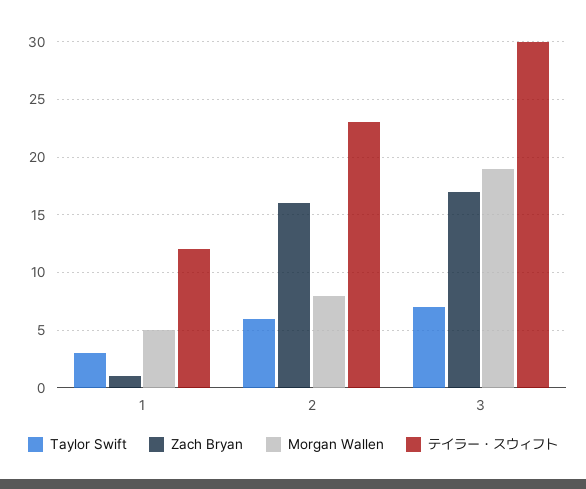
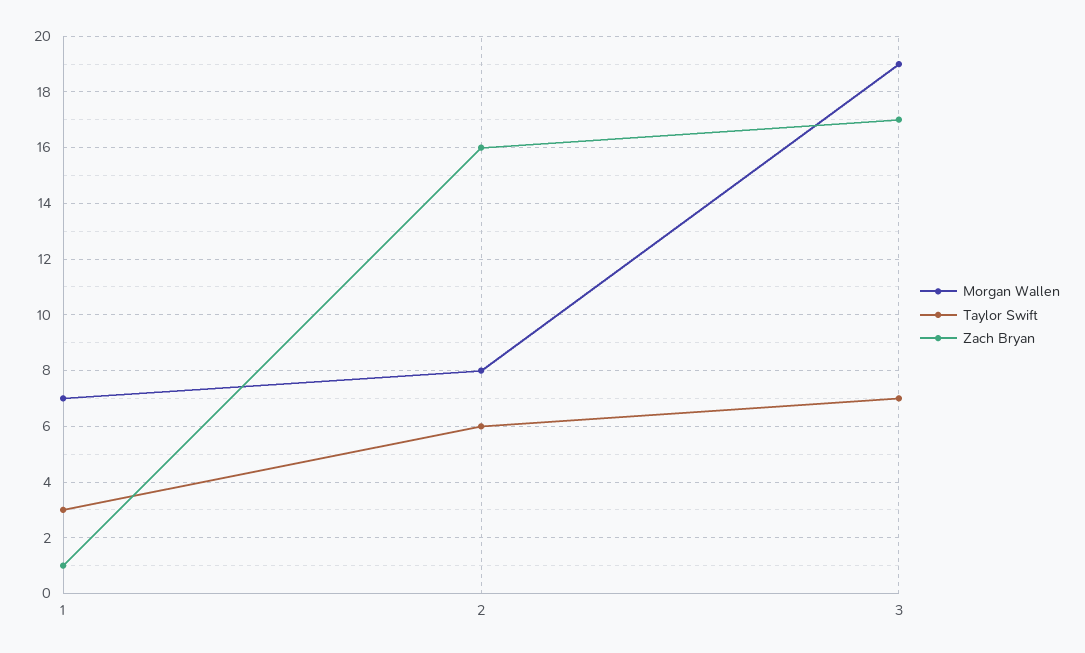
Morgan Wallen, 1: 5 -> 7
テイラー・スウィフト, 1: 12 -> none
テイラー・スウィフト, 2: 23 -> none
テイラー・スウィフト, 3: 30 -> none

